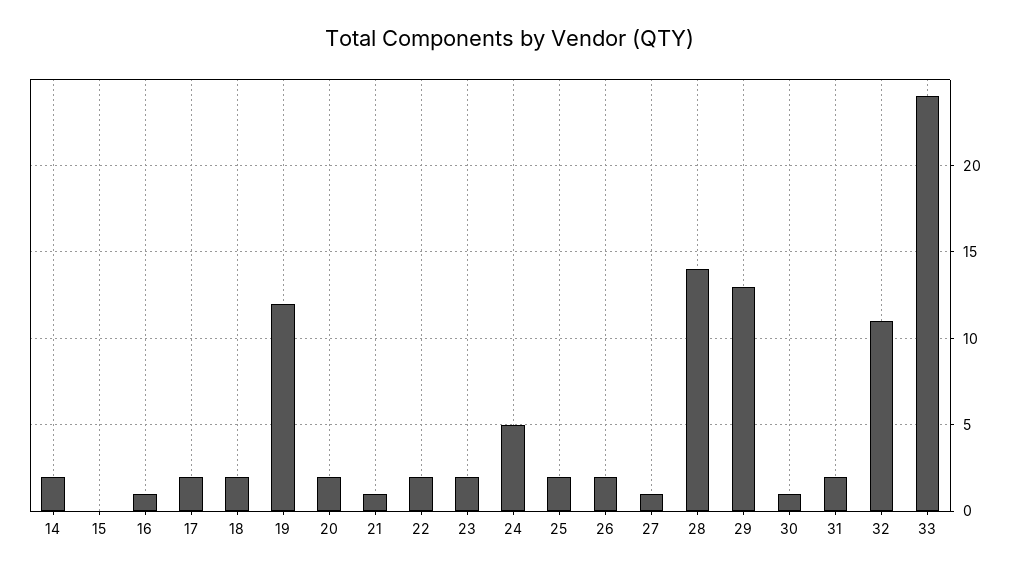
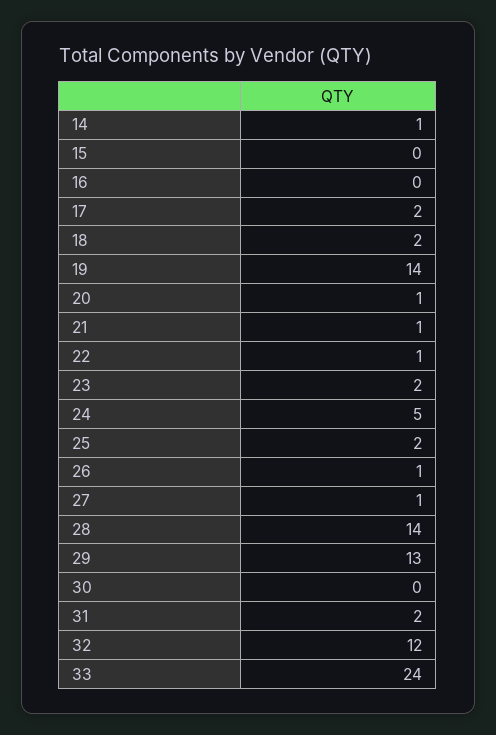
14: 2 -> 1
16: 1 -> 0
19: 12 -> 14
20: 2 -> 1
22: 2 -> 1
26: 2 -> 1
30: 1 -> 0
32: 11 -> 12

